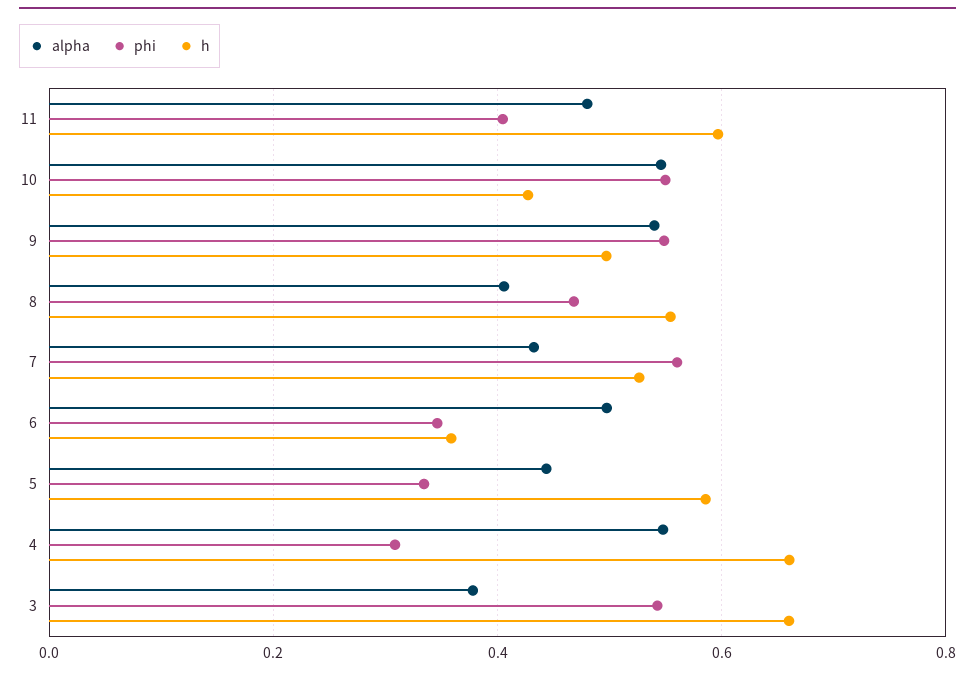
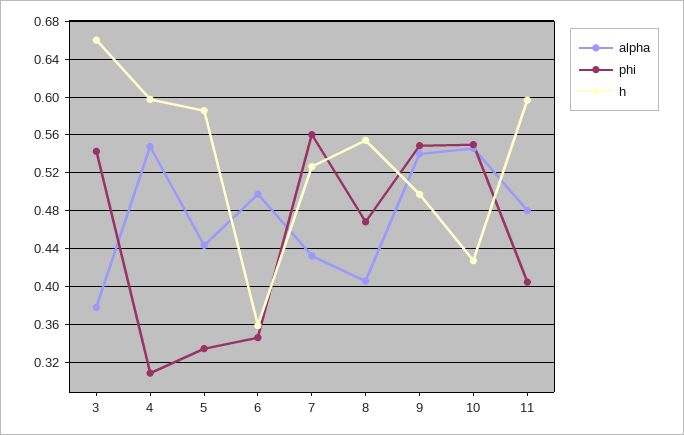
h, 4: 0.66 -> 0.6

